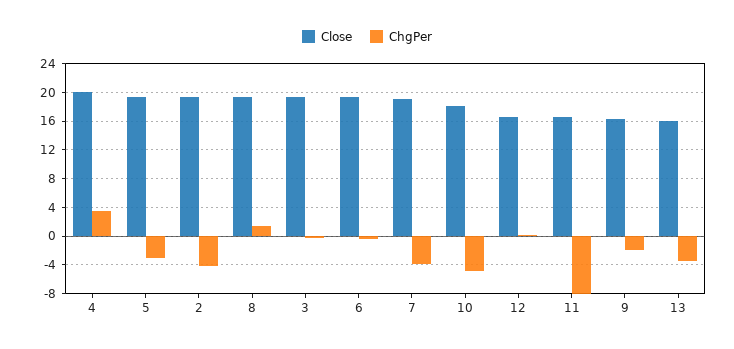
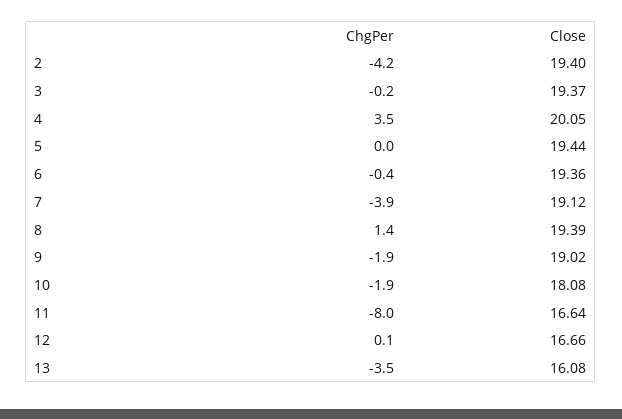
ChgPer, 5: -3 -> 0
ChgPer, 10: -5 -> -1.9
Close, 9: 16 -> 19.02

